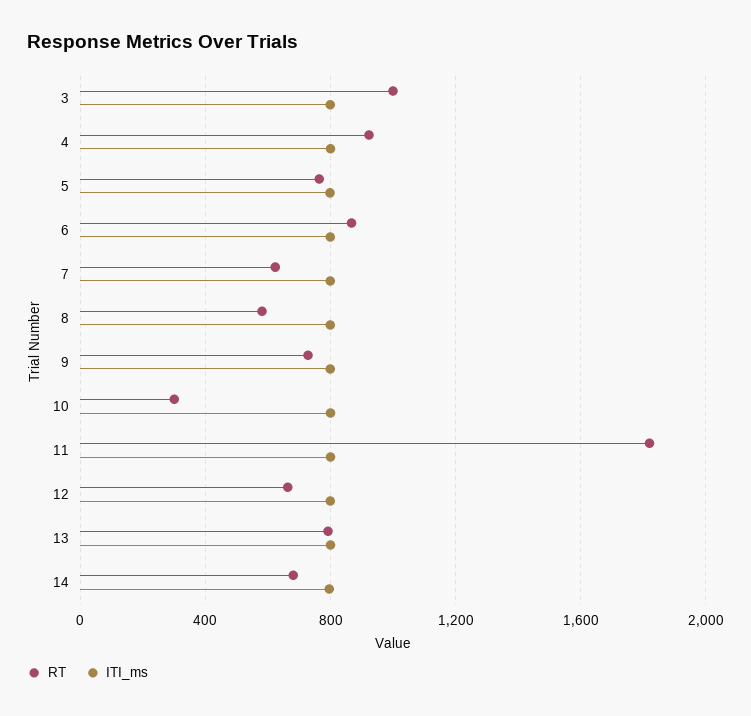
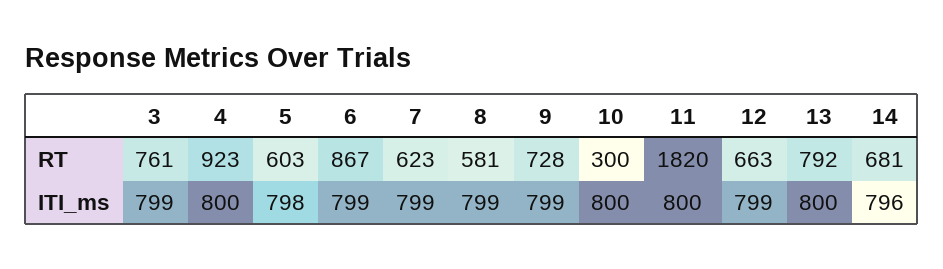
RT, 3: 1000 -> 761
RT, 5: 750 -> 603

